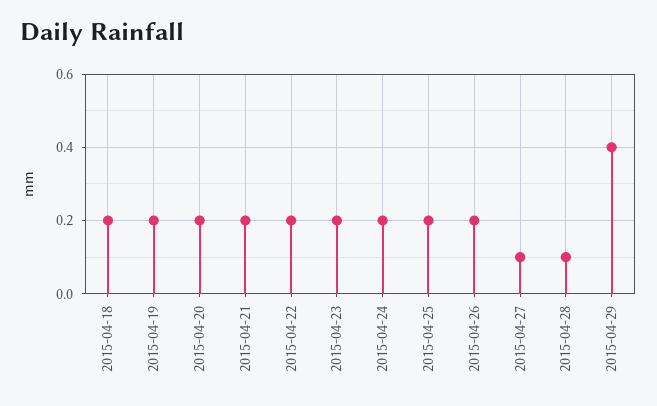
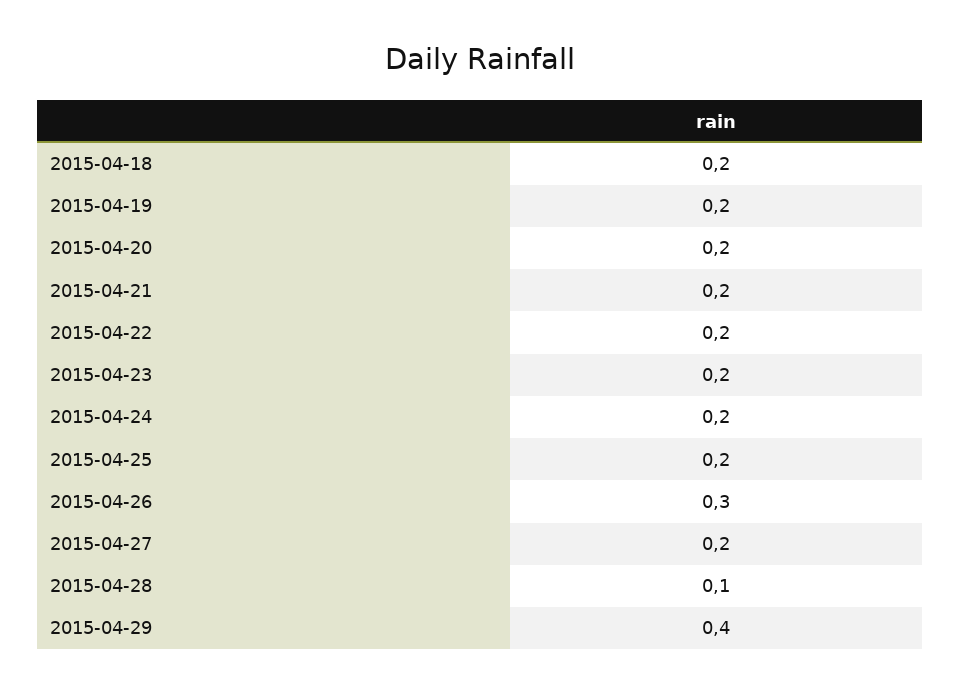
2015-04-26: 0.2 -> 0.3
2015-04-27: 0.1 -> 0.2

